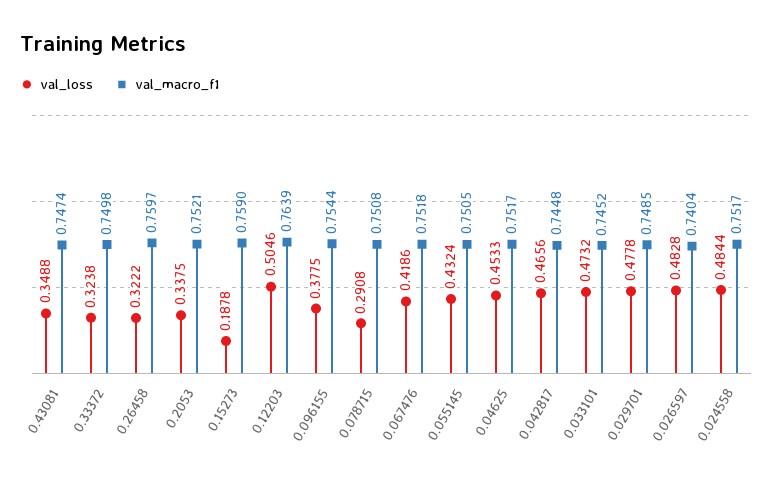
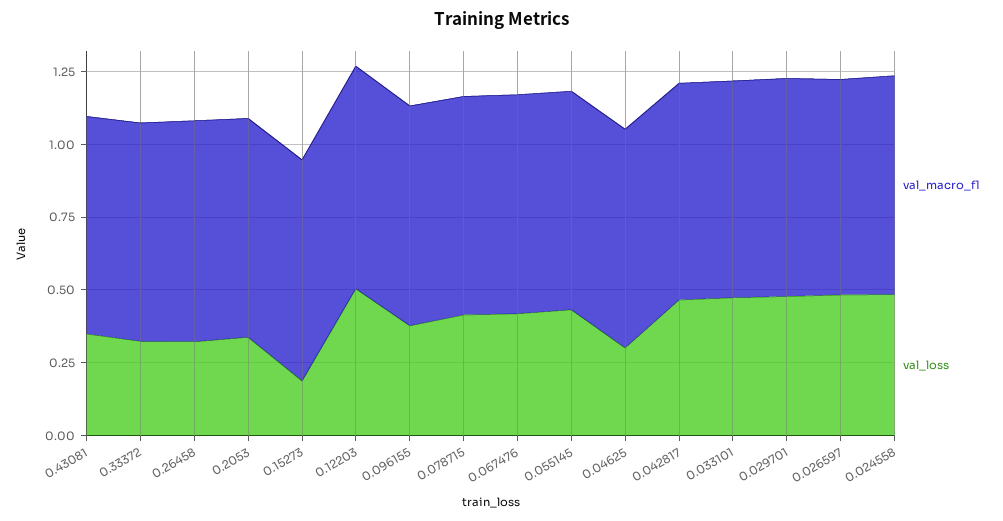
val_loss, 0.078715: 0.2908 -> 0.4
val_loss, 0.04625: 0.4533 -> 0.3

